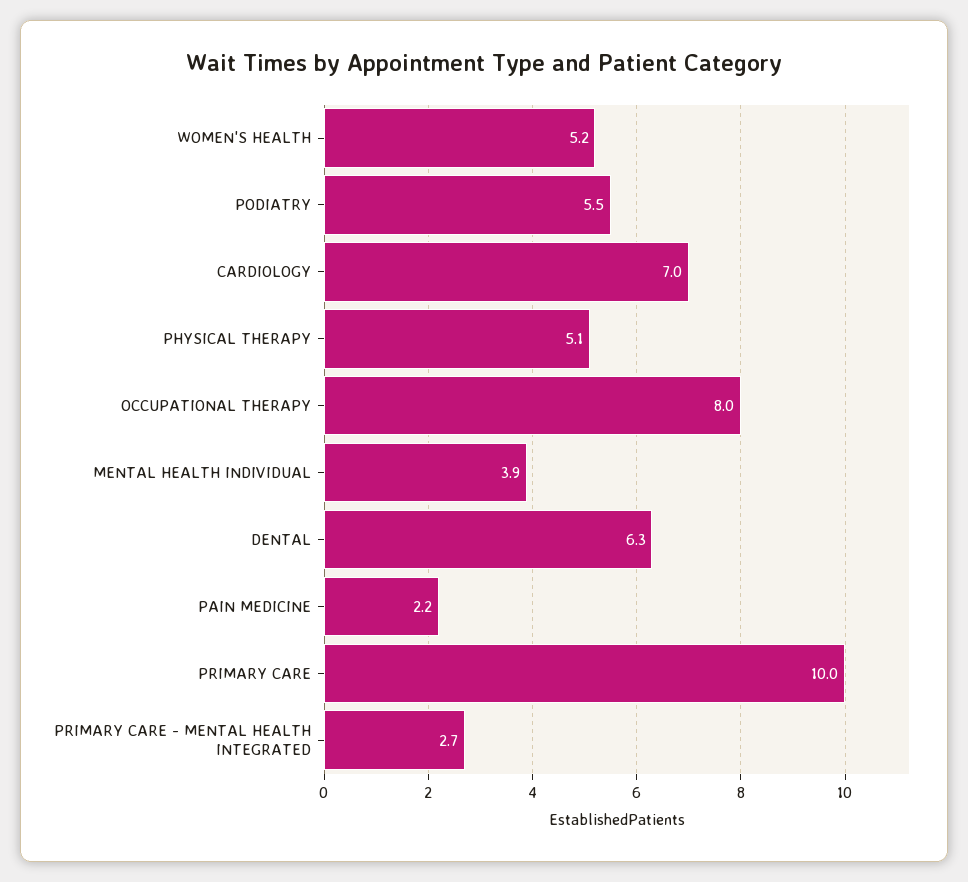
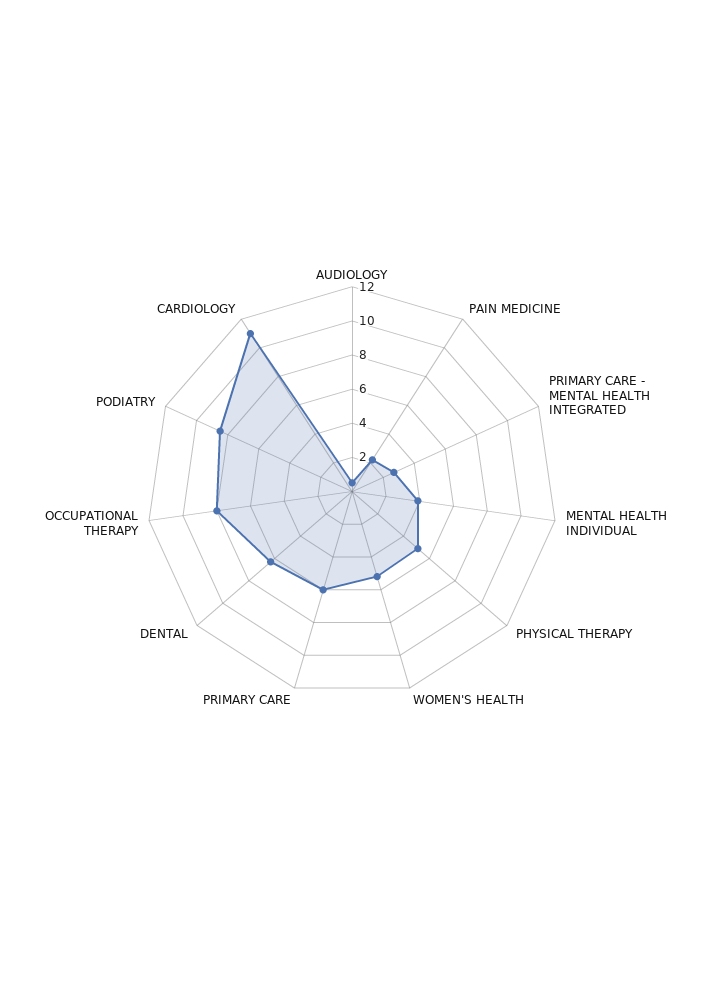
PODIATRY: 5.5 -> 8.5
CARDIOLOGY: 7 -> 11
PRIMARY CARE: 10 -> 6
AUDIOLOGY: none -> 0.5

